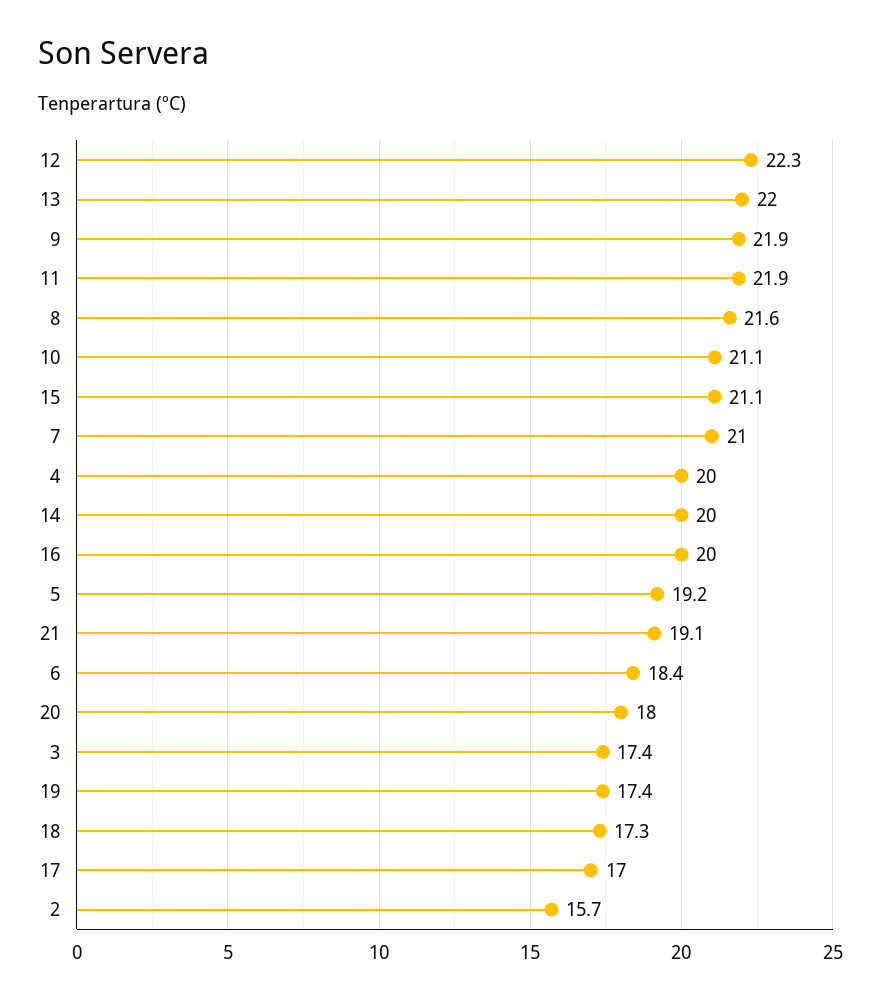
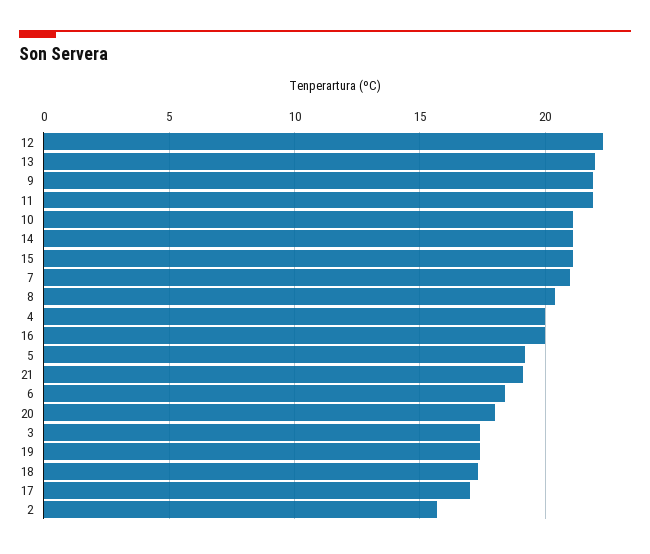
8: 21.6 -> 20.5
14: 20 -> 21

